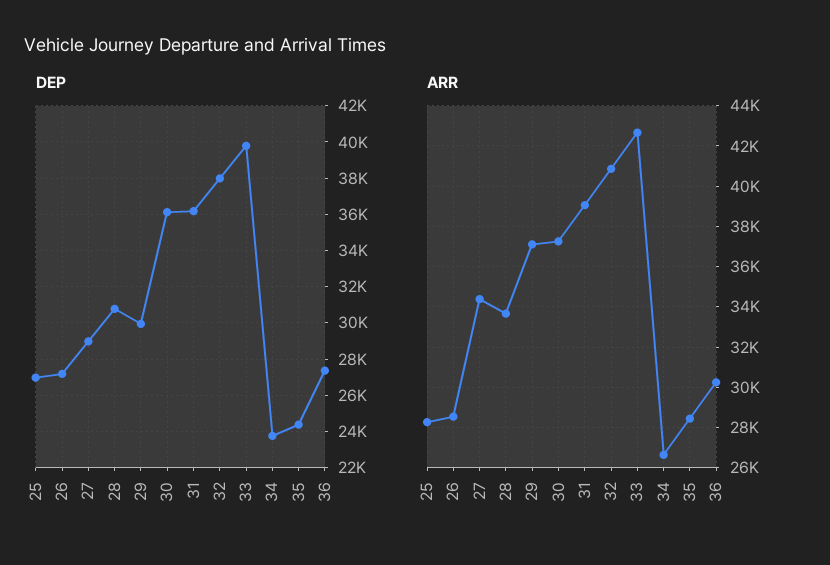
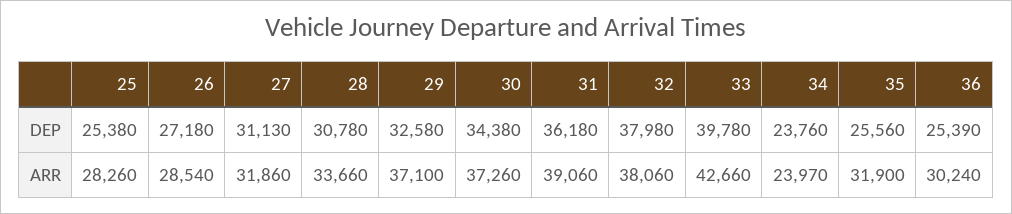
DEP, 25: 27000 -> 25380
DEP, 27: 29000 -> 31130
DEP, 29: 30000 -> 32580
DEP, 30: 36000 -> 34380
DEP, 35: 24500 -> 25560
DEP, 36: 27500 -> 25390
ARR, 27: 34500 -> 31860
ARR, 32: 41000 -> 38060
ARR, 34: 26500 -> 23970
ARR, 35: 28500 -> 31900

